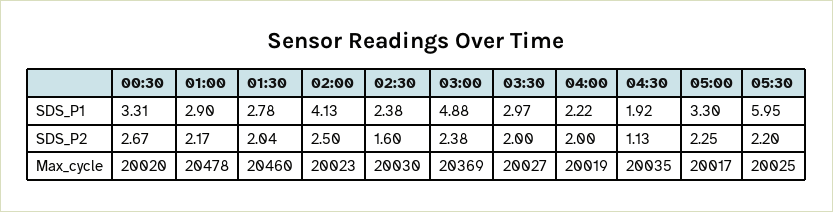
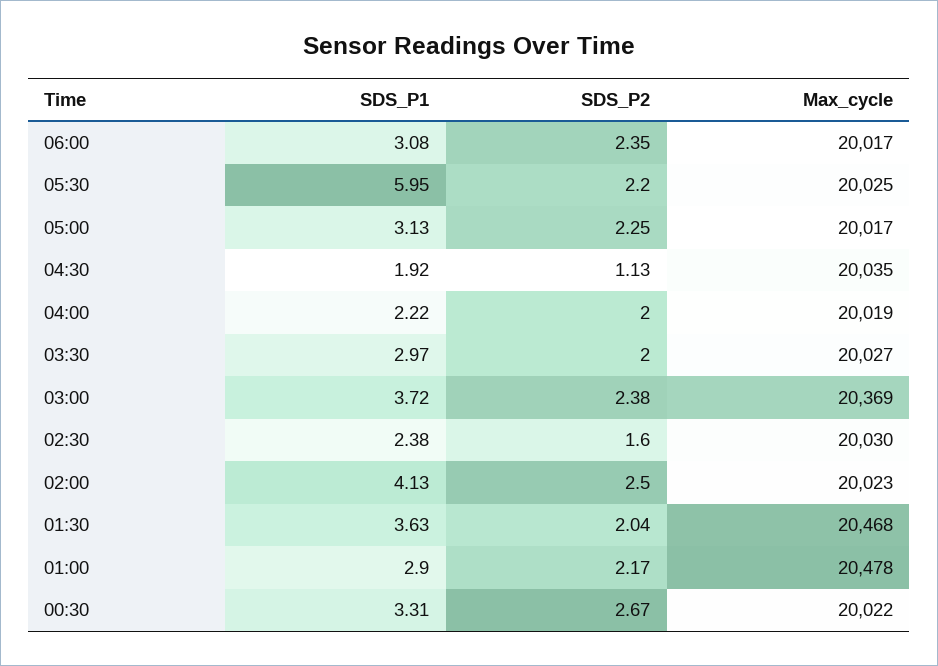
01:30, SDS_P1: 2.78 -> 3.63
03:00, SDS_P1: 4.88 -> 3.72
05:00, SDS_P1: 3.3 -> 3.13
00:30, Max_cycle: 20020 -> 20022
01:30, Max_cycle: 20460 -> 20468
06:00, SDS_P1: none -> 3.08
06:00, SDS_P2: none -> 2.35
06:00, Max_cycle: none -> 20017

